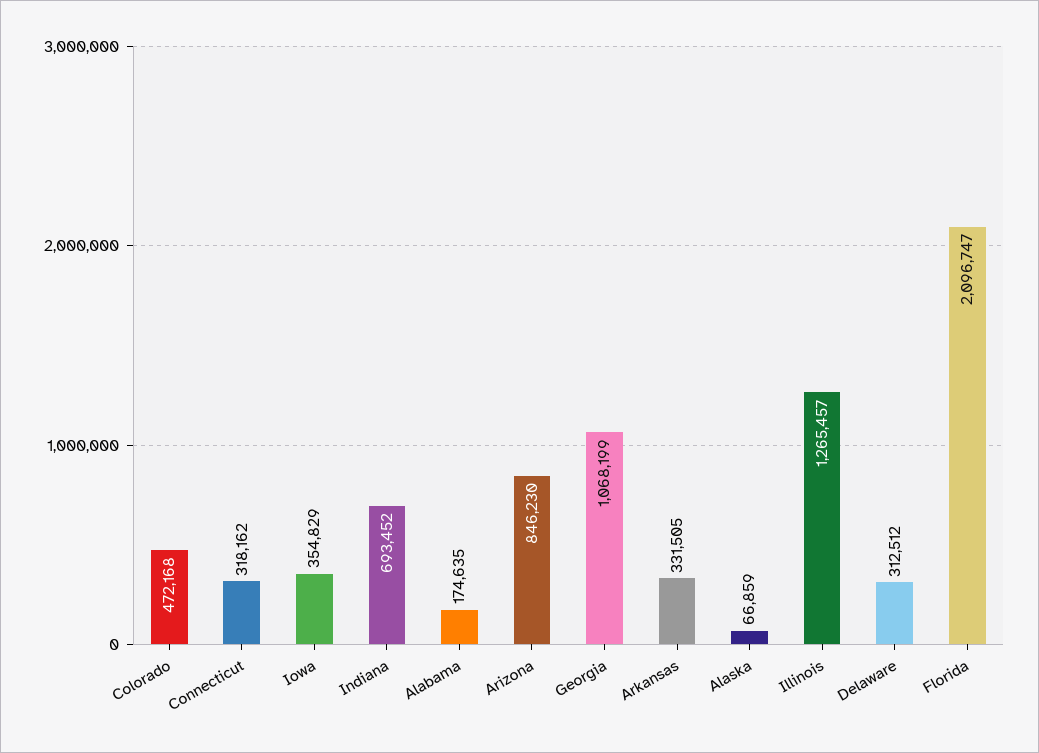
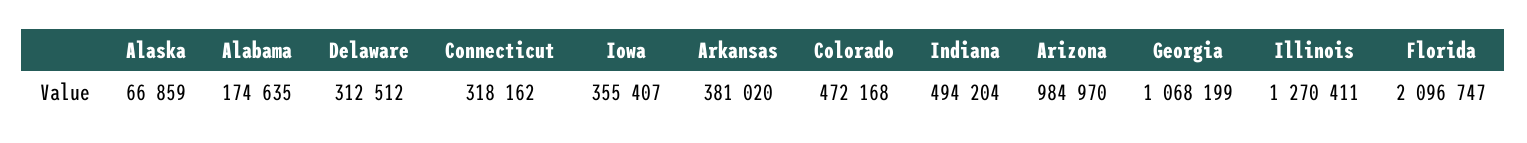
Iowa: 354829 -> 355407
Indiana: 693452 -> 494204
Arizona: 846230 -> 984970
Arkansas: 331505 -> 381020
Illinois: 1265457 -> 1270411

